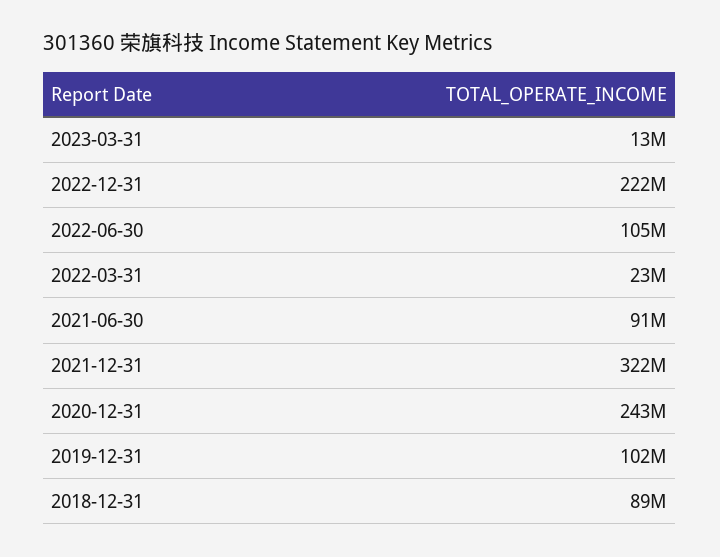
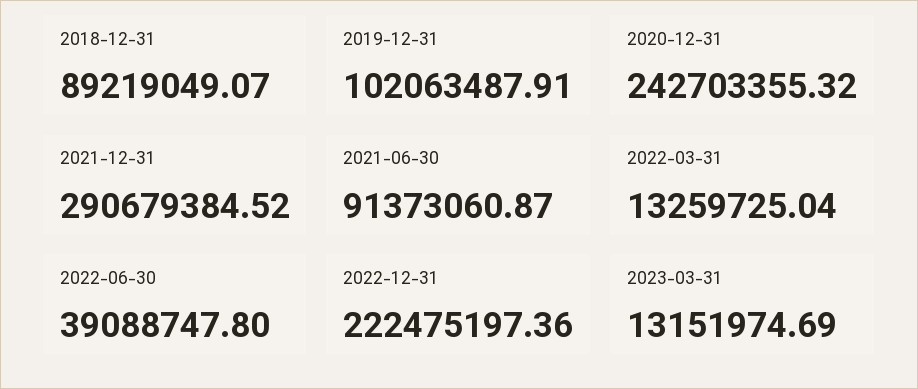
2022-06-30: 105000000 -> 39088747.8
2022-03-31: 23000000 -> 13259725.04
2021-12-31: 322000000 -> 290679384.52

